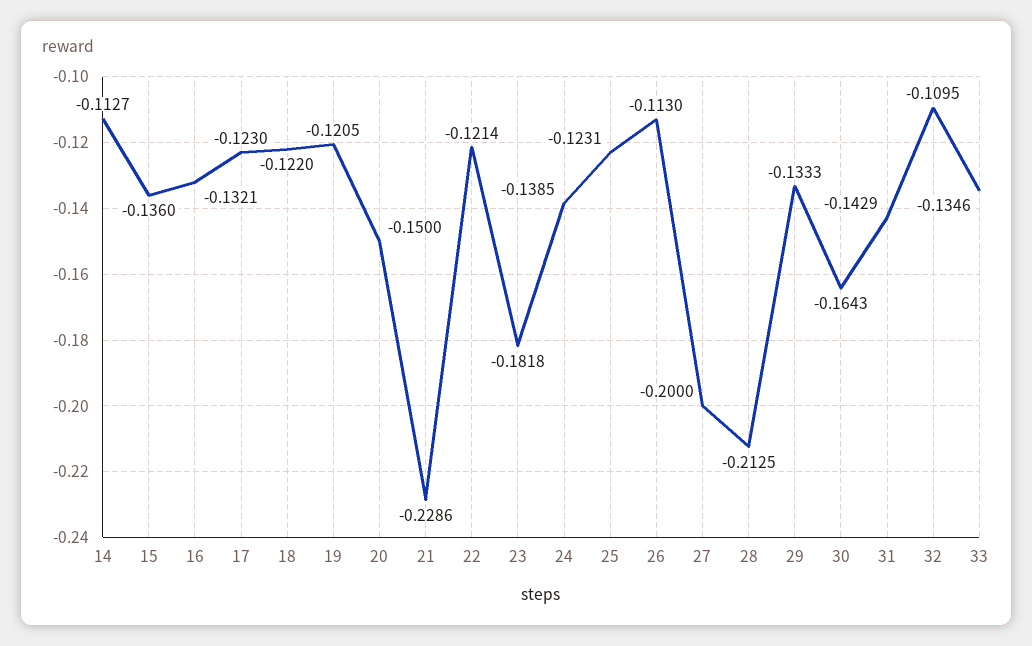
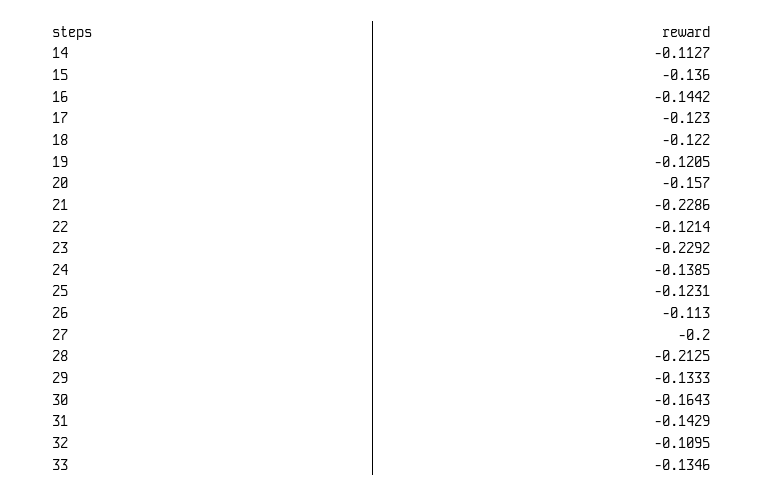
16: -0.1321 -> -0.1442
20: -0.15 -> -0.157
23: -0.1818 -> -0.2292

